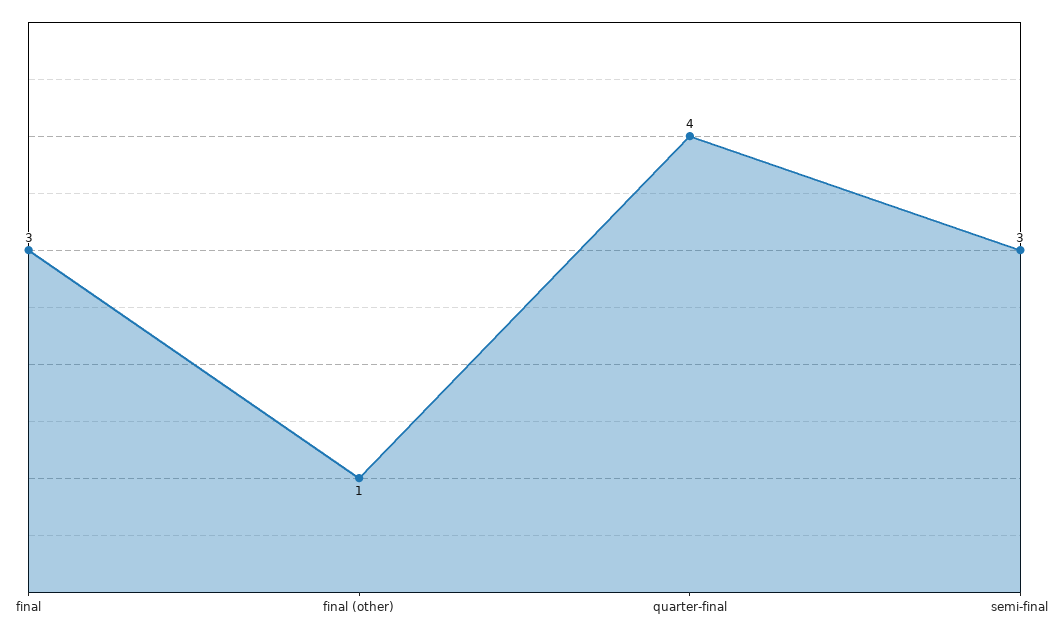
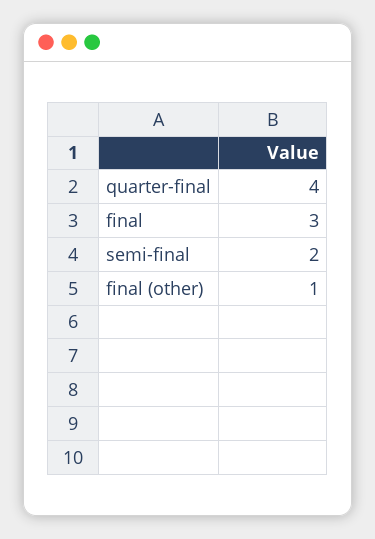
semi-final: 3 -> 2

